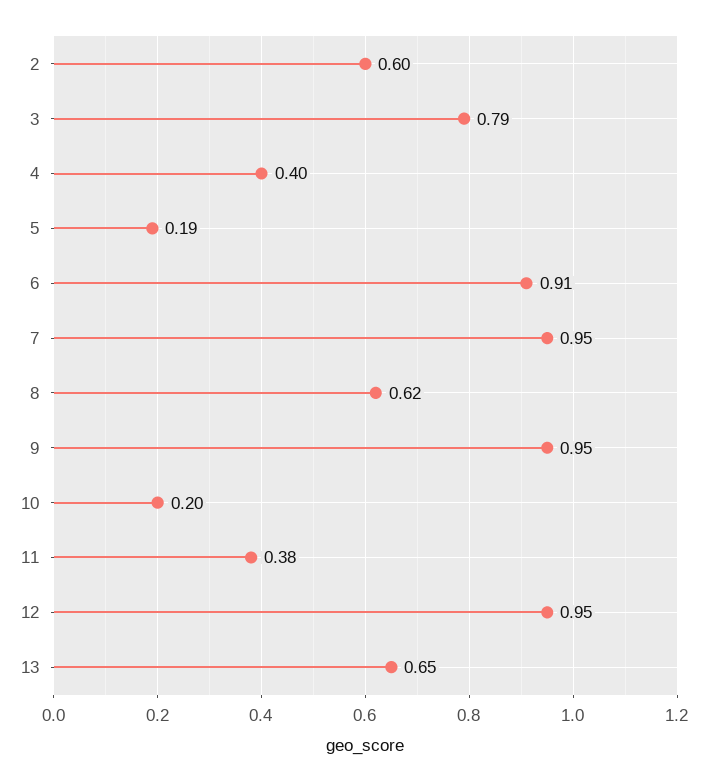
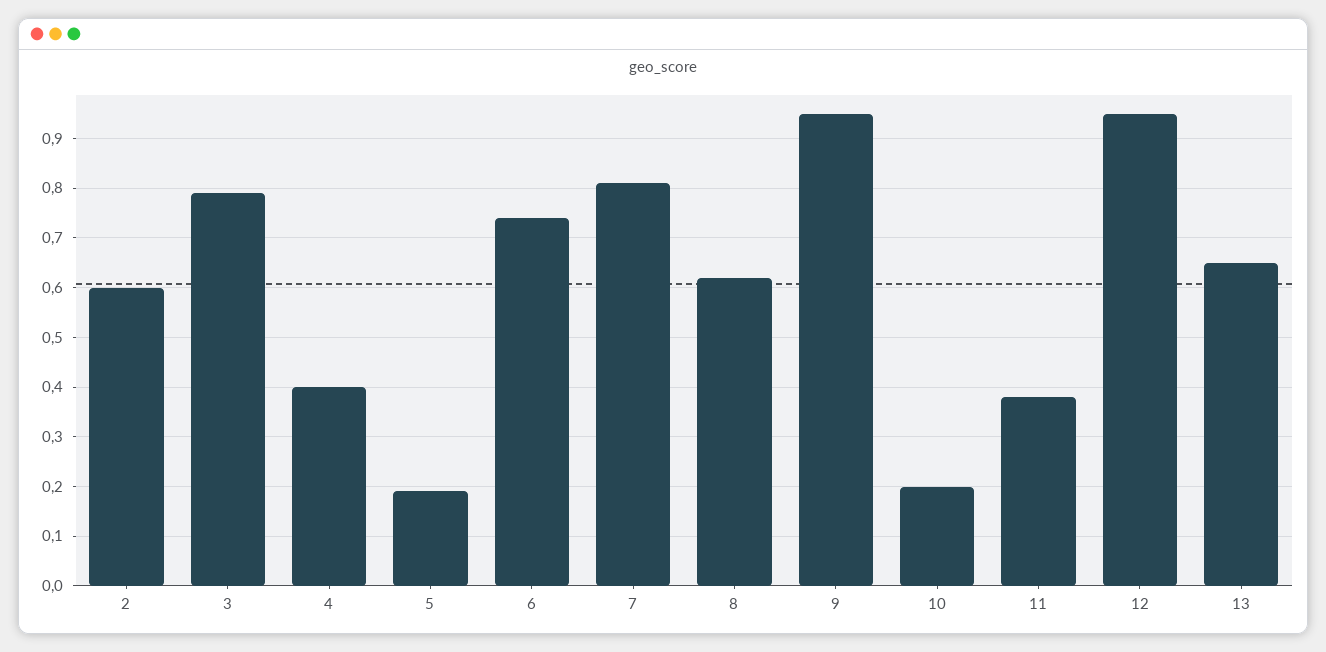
6: 0.91 -> 0.75
7: 0.95 -> 0.8

